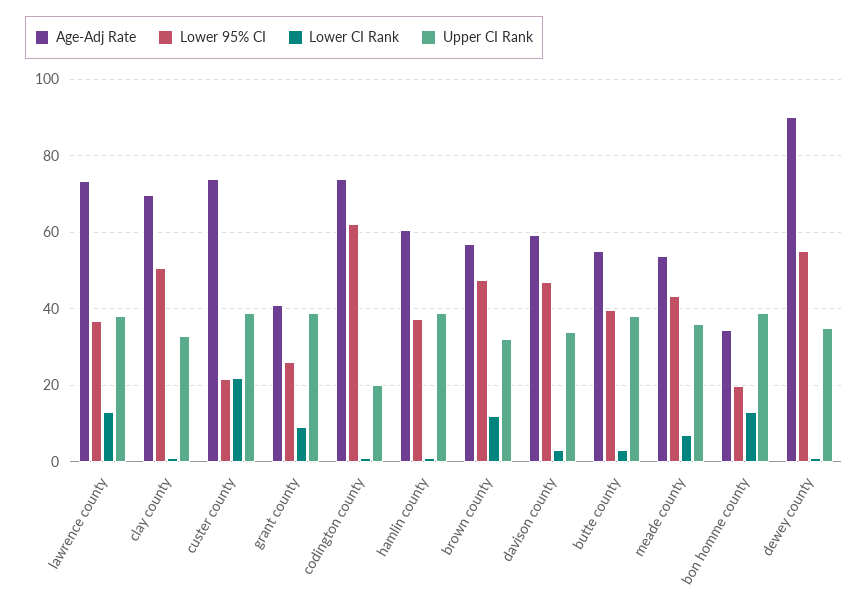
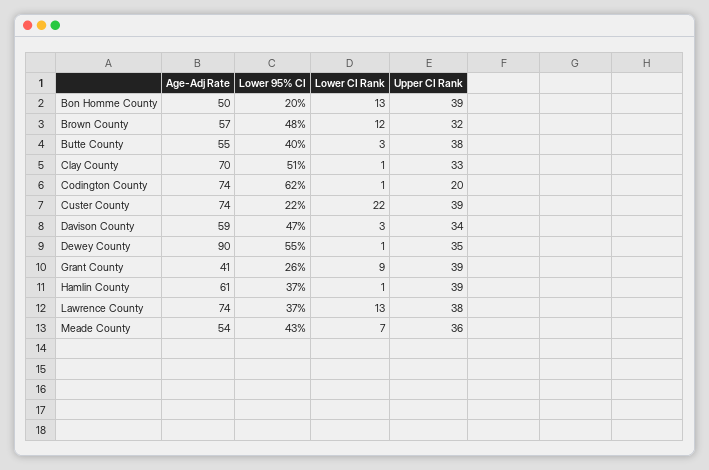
Age-Adj Rate, bon homme county: 34 -> 50

